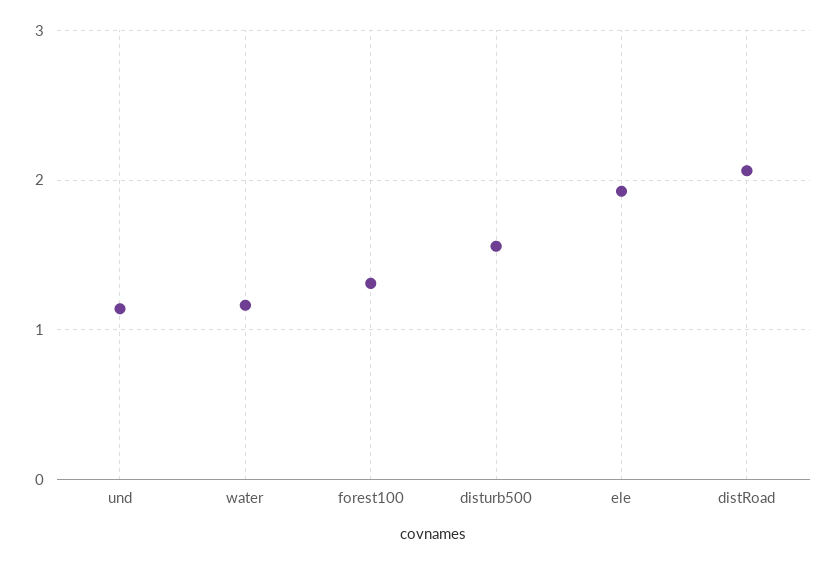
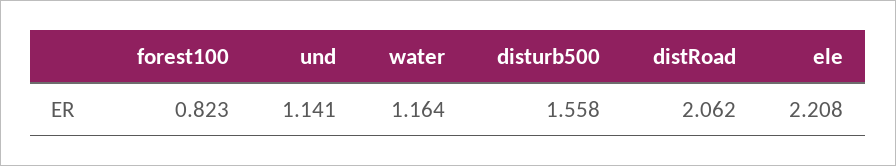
forest100: 1.3 -> 0.823
ele: 1.9 -> 2.208

